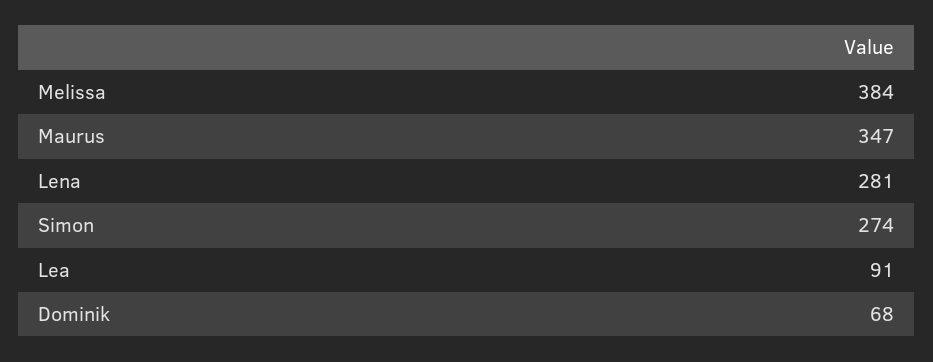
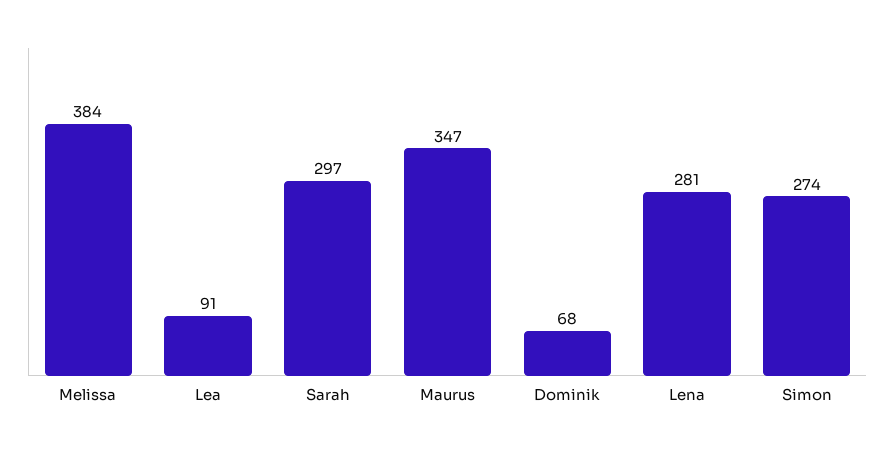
Sarah: none -> 297

